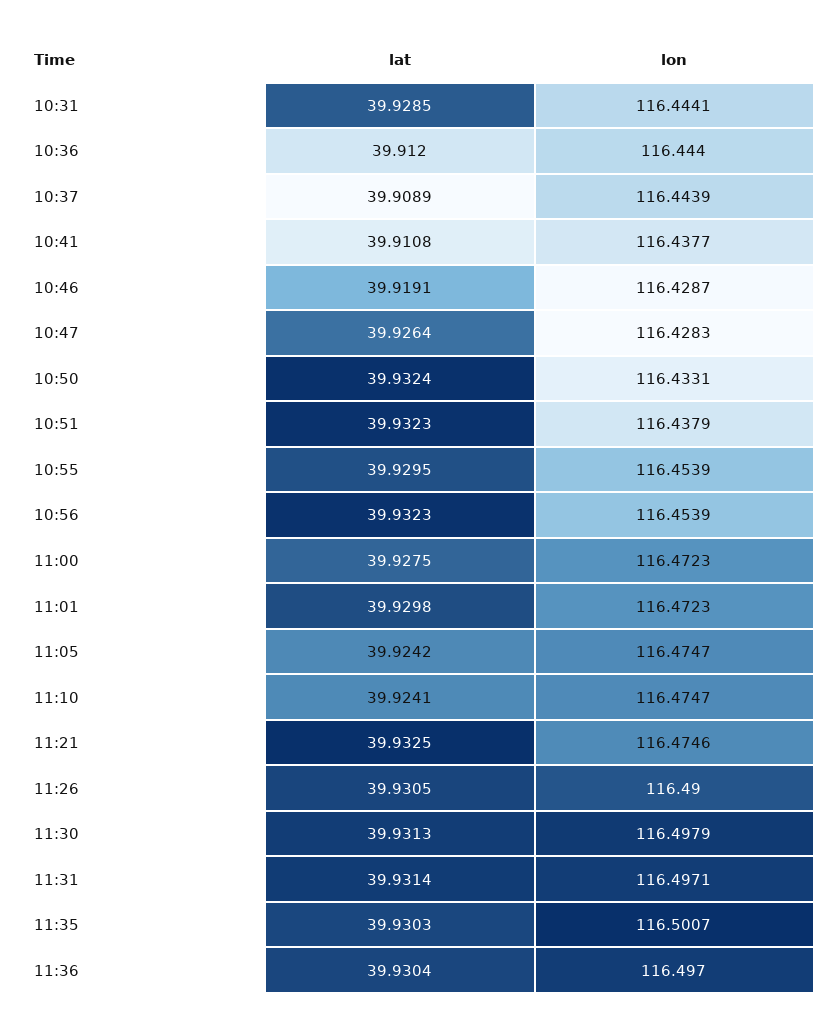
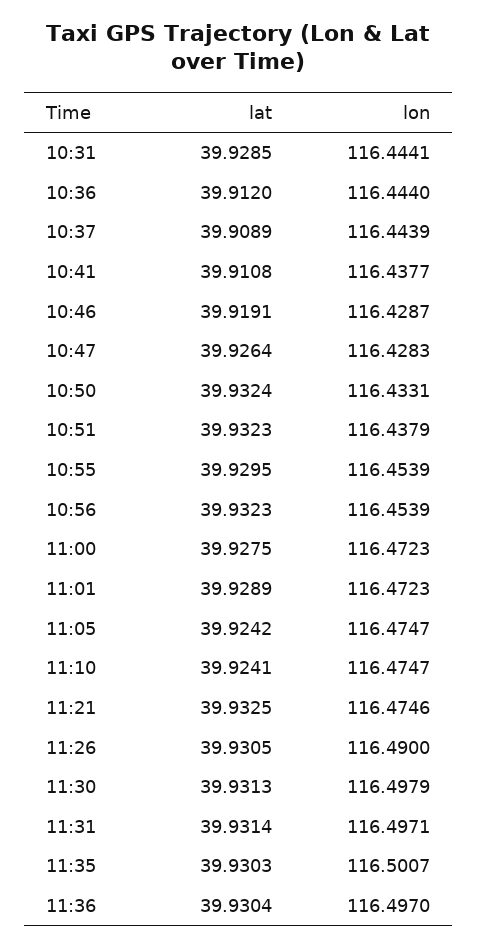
lat, 11:01: 39.9298 -> 39.9289

